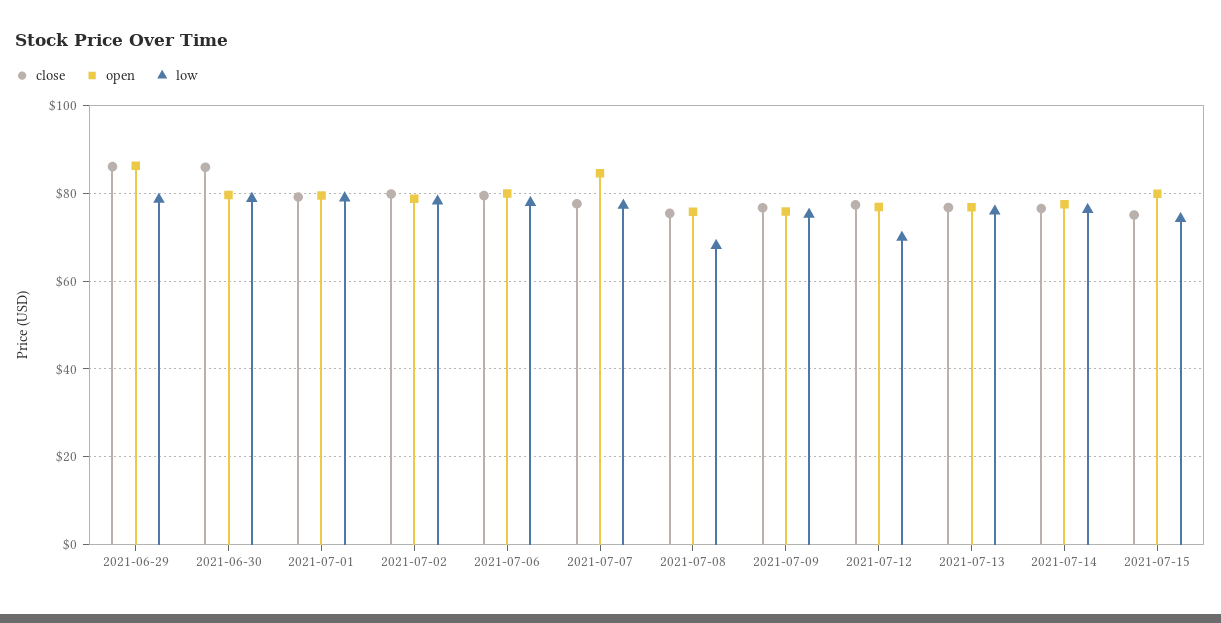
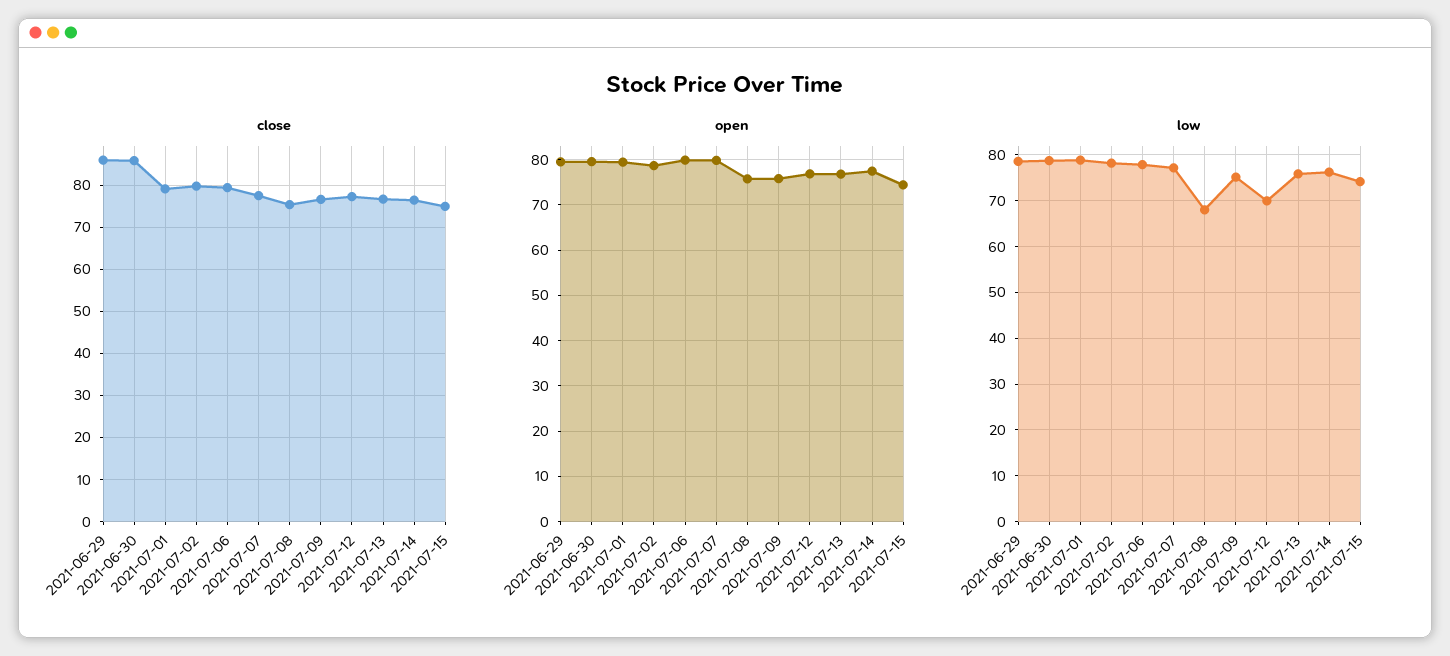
open, 2021-06-29: 86 -> 80
open, 2021-07-07: 84 -> 80
open, 2021-07-15: 80 -> 74

